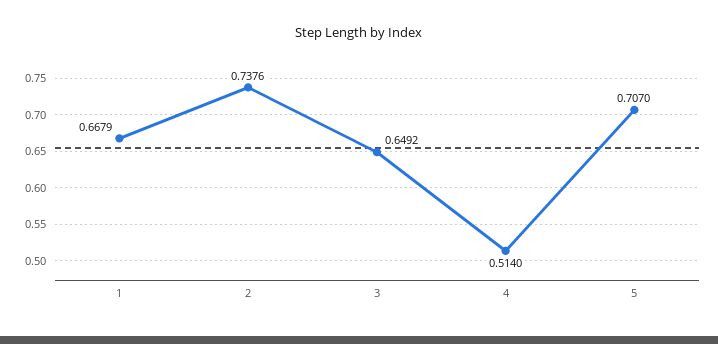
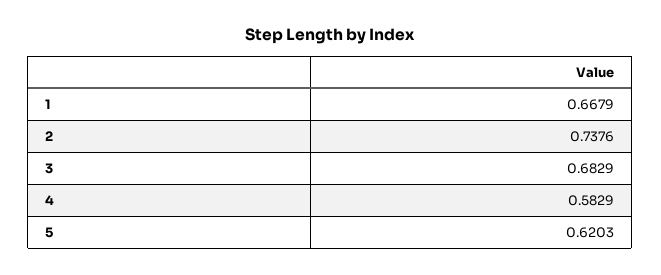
3: 0.6492 -> 0.6829
4: 0.514 -> 0.5829
5: 0.707 -> 0.6203

